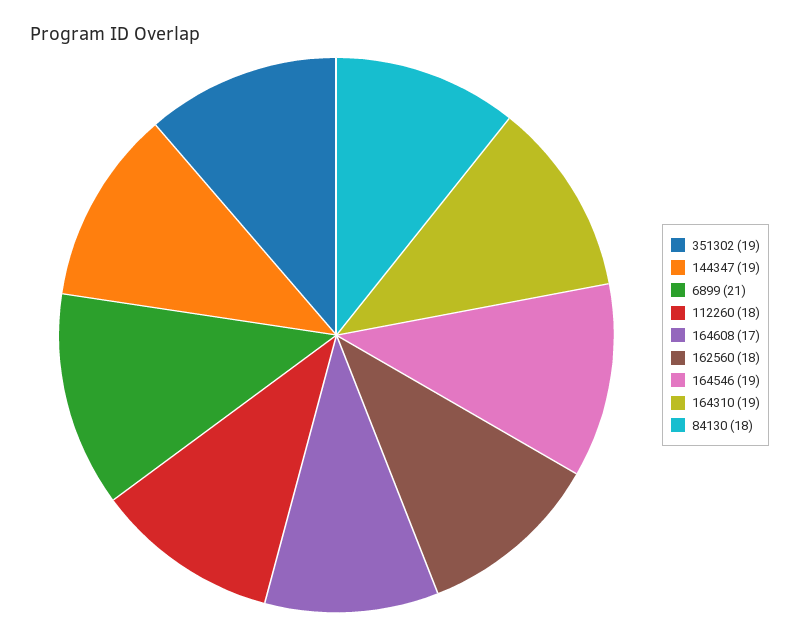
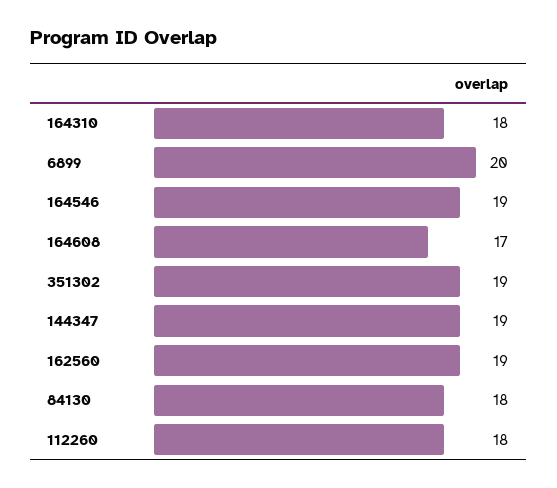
6899: 21 -> 20
162560: 18 -> 19
164310: 19 -> 18

